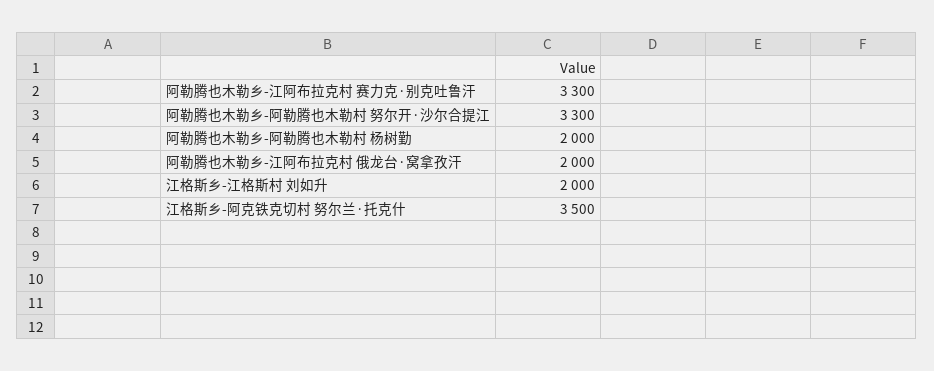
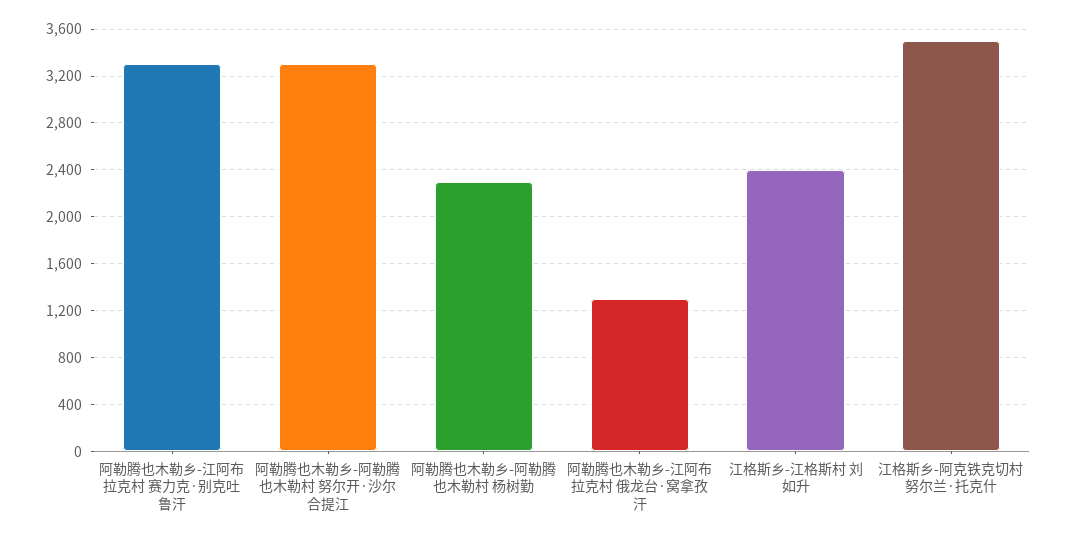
阿勒腾也木勒乡-阿勒腾也木勒村 杨树勤: 2000 -> 2300
阿勒腾也木勒乡-江阿布拉克村 俄龙台·窝拿孜汗: 2000 -> 1300
江格斯乡-江格斯村 刘如升: 2000 -> 2400

